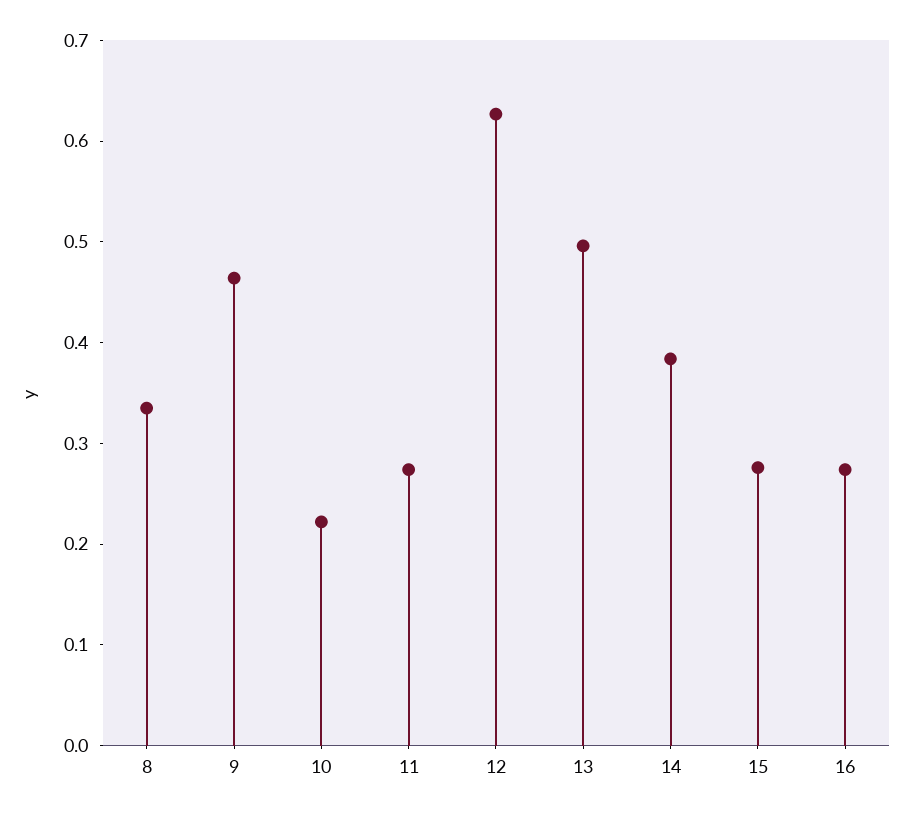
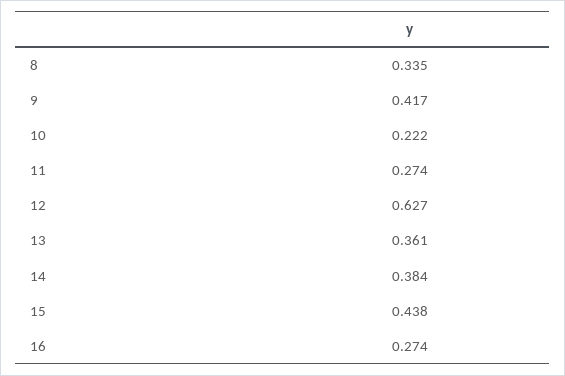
9: 0.46 -> 0.417
13: 0.5 -> 0.361
15: 0.28 -> 0.438

